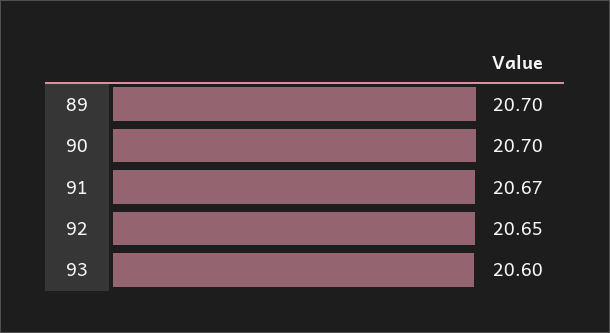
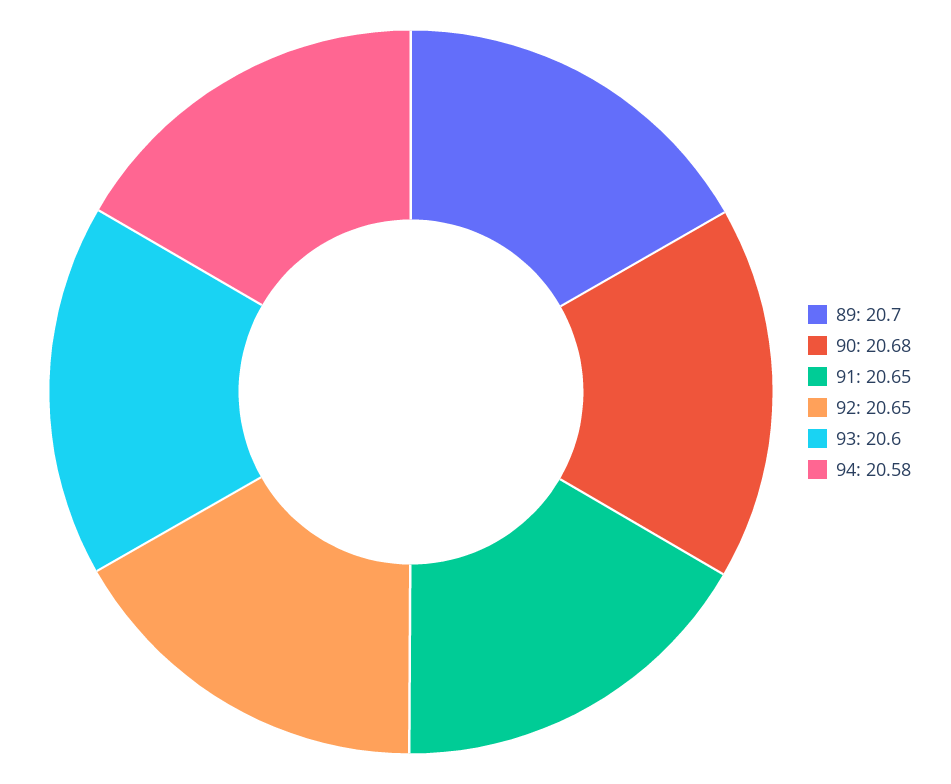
90: 20.7 -> 20.68
91: 20.67 -> 20.65
94: none -> 20.58

